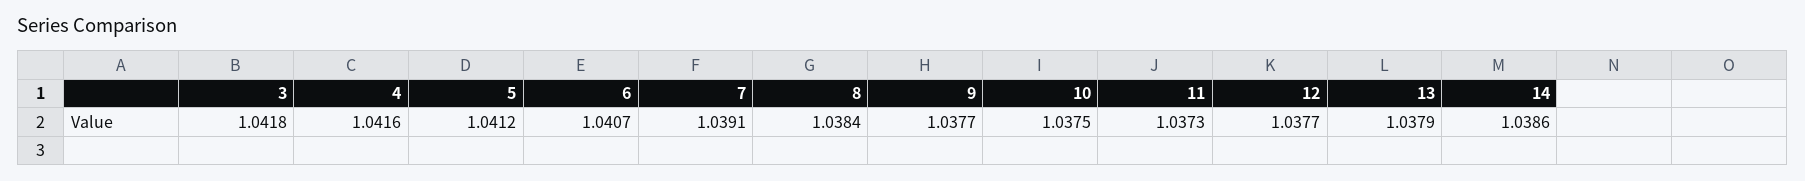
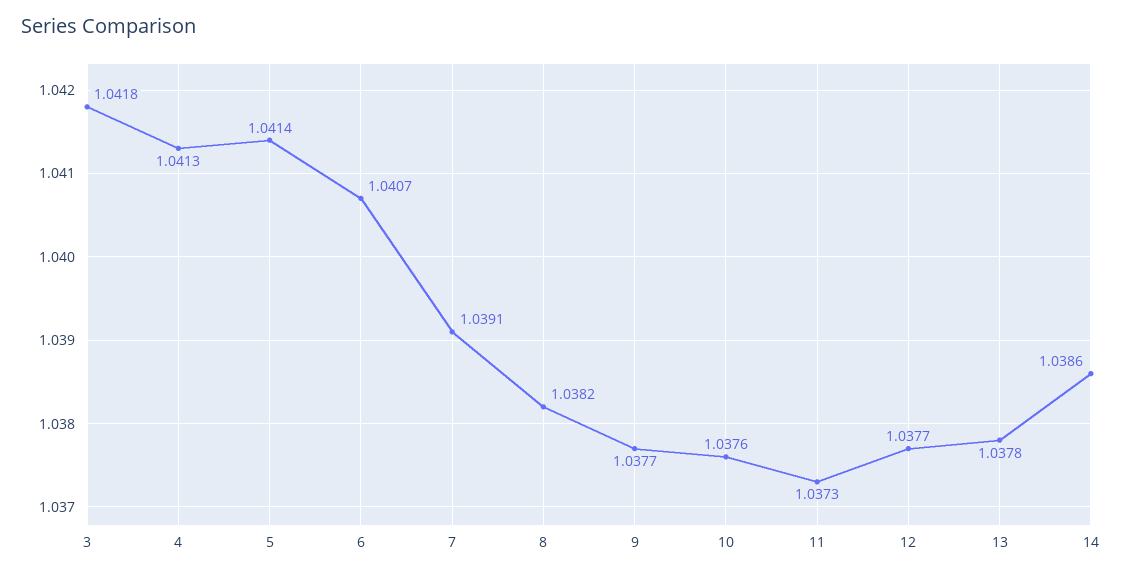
4: 1.0416 -> 1.0413
5: 1.0412 -> 1.0414
8: 1.0384 -> 1.0382
10: 1.0375 -> 1.0376
13: 1.0379 -> 1.0378

